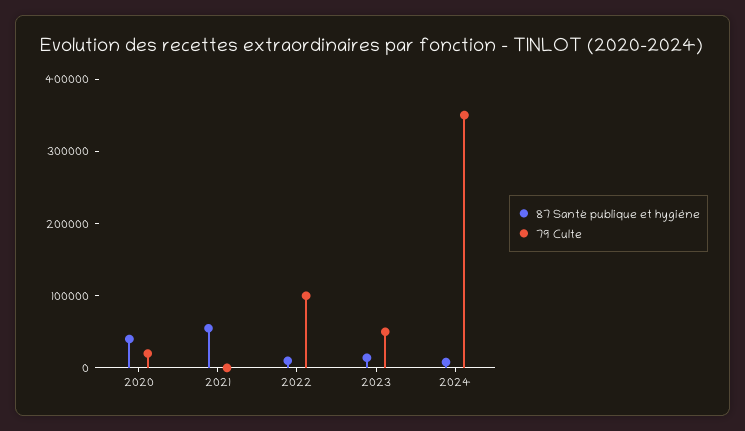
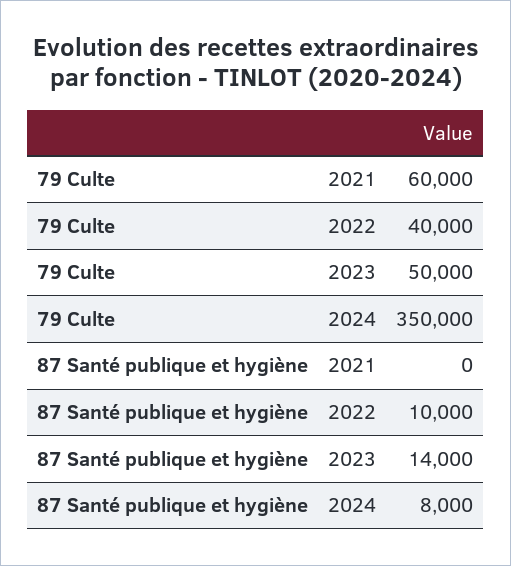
87 Santé publique et hygiène, 2020: 40000 -> none
79 Culte, 2020: 20000 -> none
87 Santé publique et hygiène, 2021: 60000 -> 0
79 Culte, 2021: 0 -> 60000
79 Culte, 2022: 100000 -> 40000

